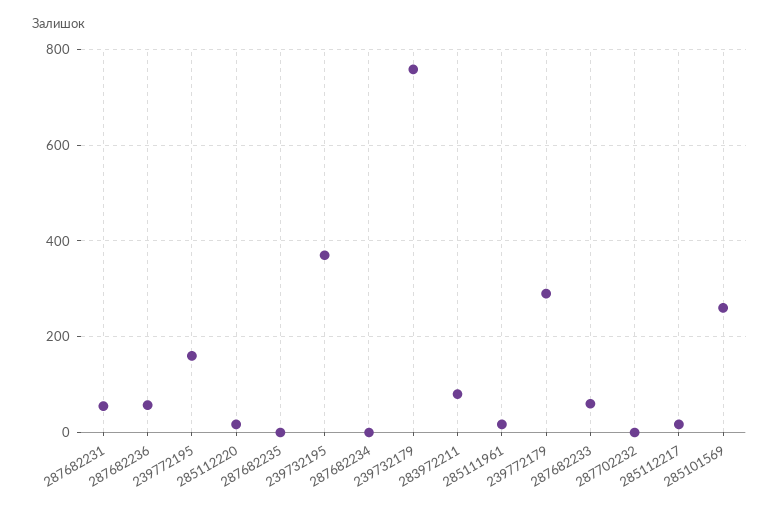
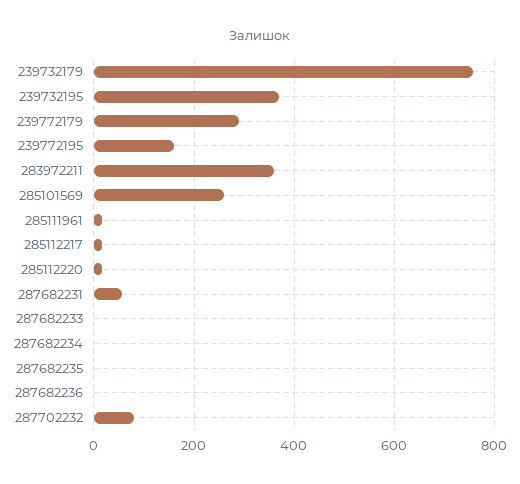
287682236: 60 -> 0
283972211: 80 -> 360
287682233: 60 -> 0
287702232: 0 -> 80

